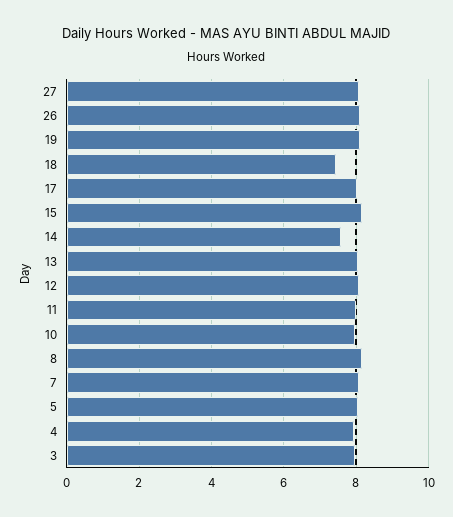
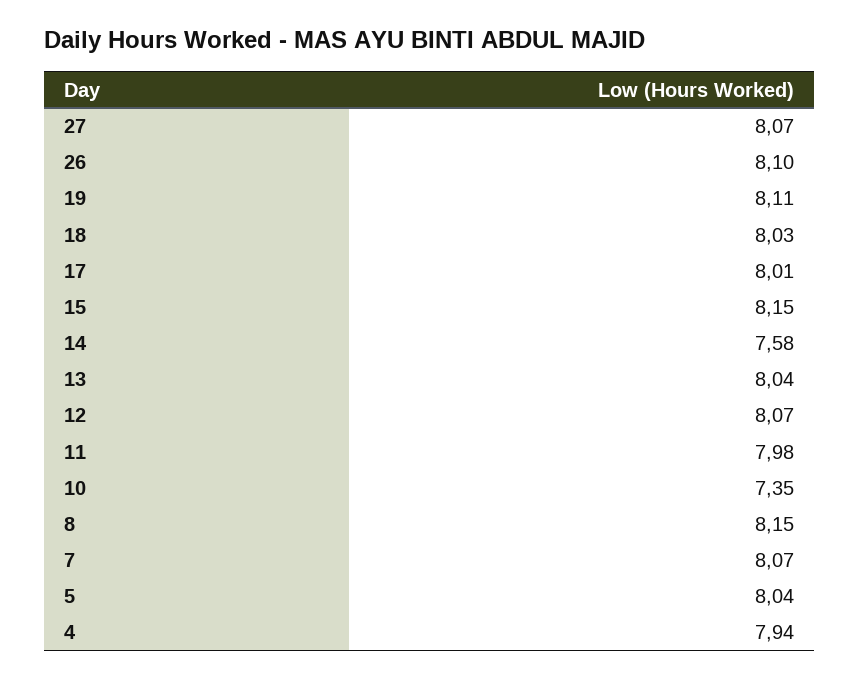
18: 7.4 -> 8.03
10: 8 -> 7.35
3: 8 -> none

